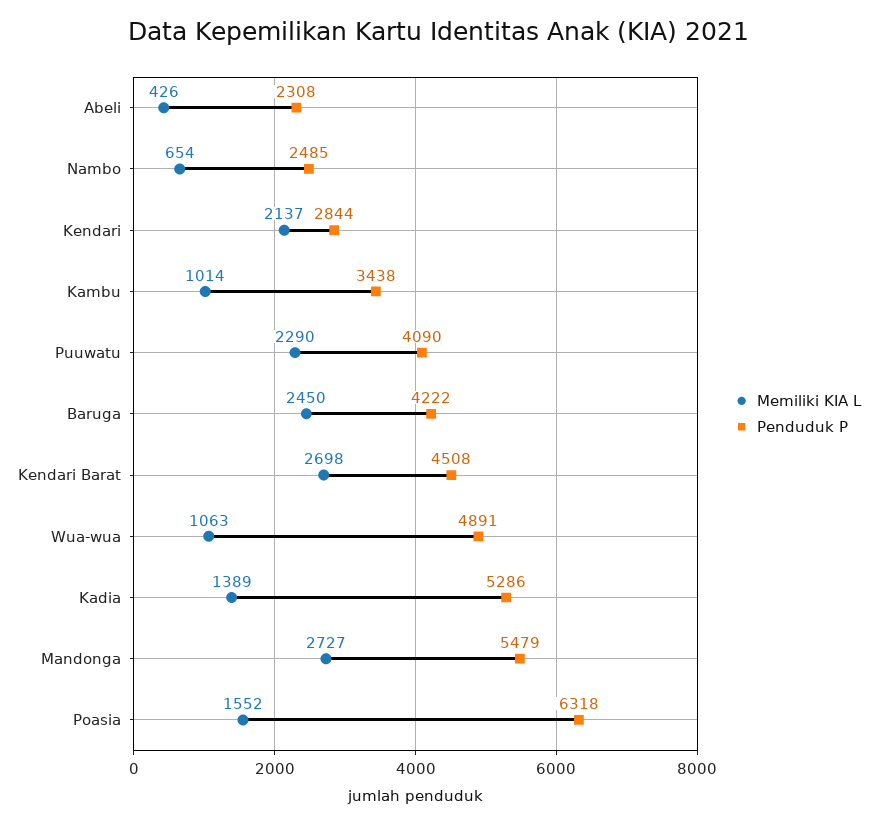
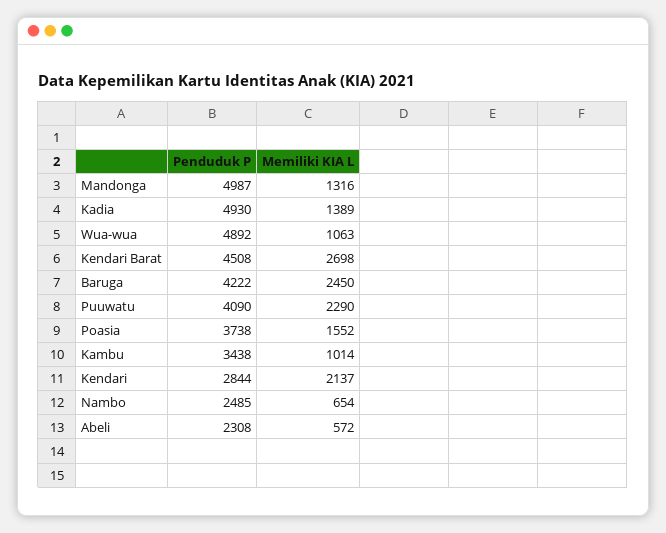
Memiliki KIA L, Abeli: 426 -> 572
Penduduk P, Wua-wua: 4891 -> 4892
Penduduk P, Kadia: 5286 -> 4930
Memiliki KIA L, Mandonga: 2727 -> 1316
Penduduk P, Mandonga: 5479 -> 4987
Penduduk P, Poasia: 6318 -> 3738

